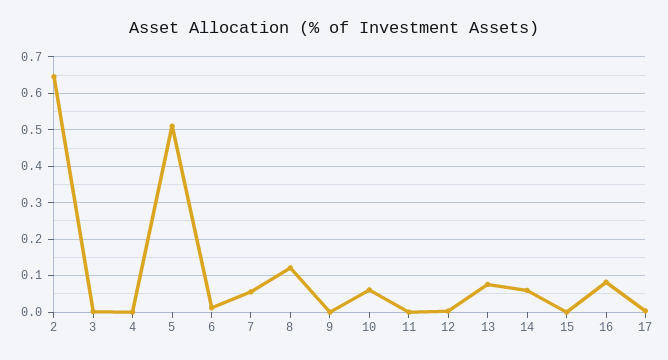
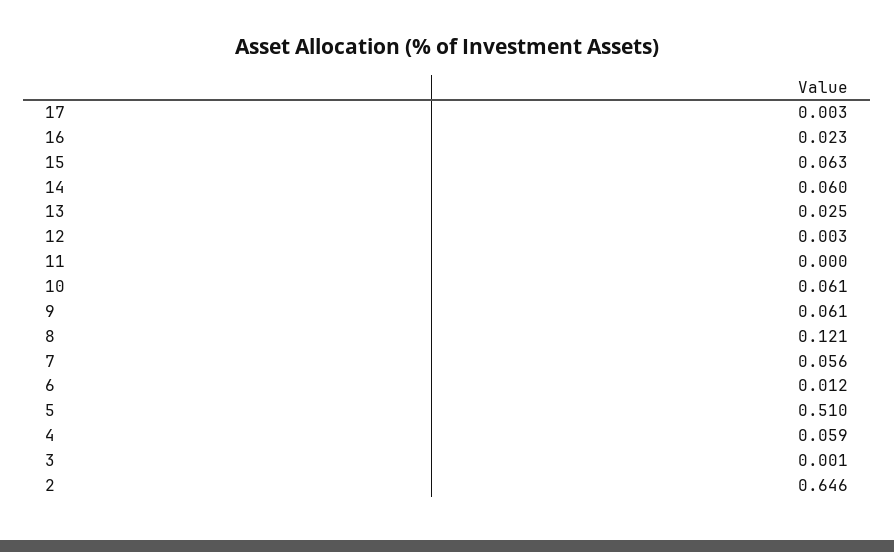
4: 0 -> 0.059
9: 0 -> 0.061
13: 0.08 -> 0.025
15: 0 -> 0.063
16: 0.08 -> 0.023

